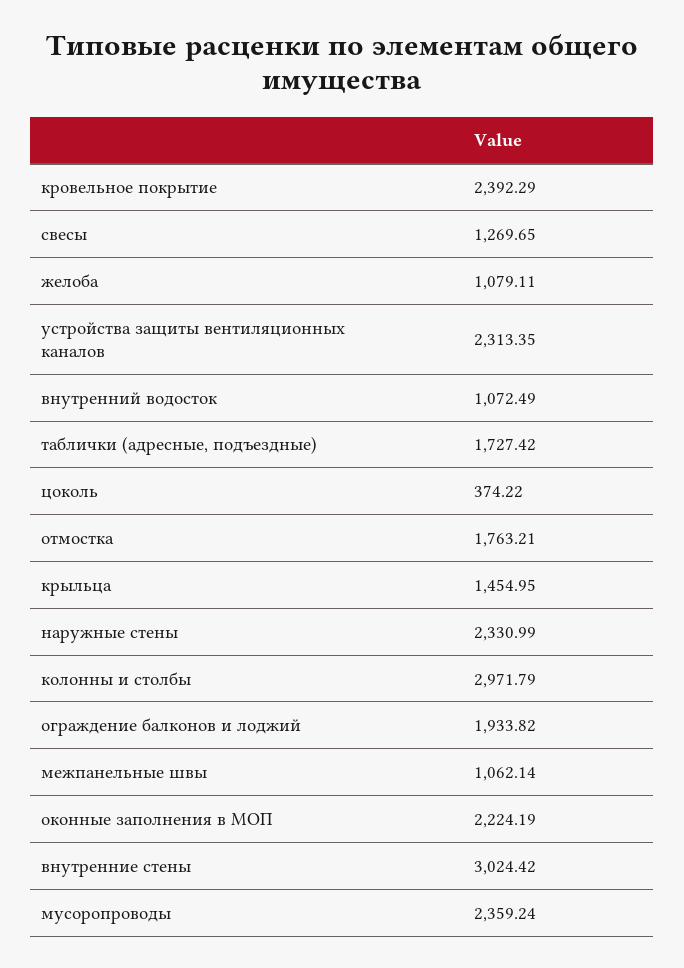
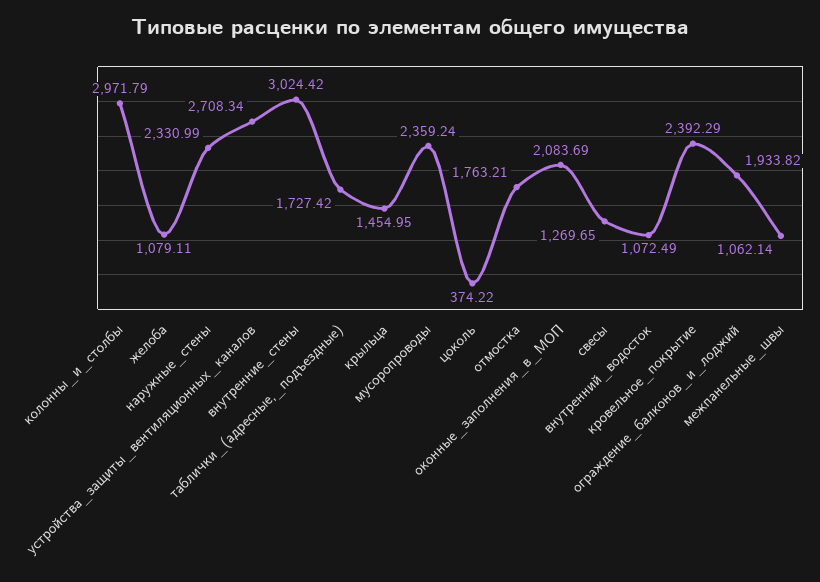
устройства защиты вентиляционных каналов: 2313.35 -> 2708.34
оконные заполнения в МОП: 2224.19 -> 2083.69

